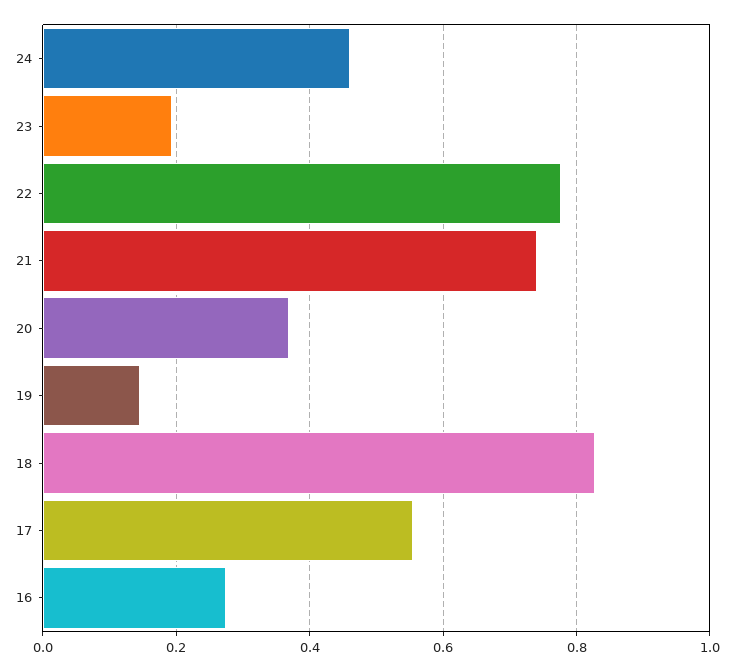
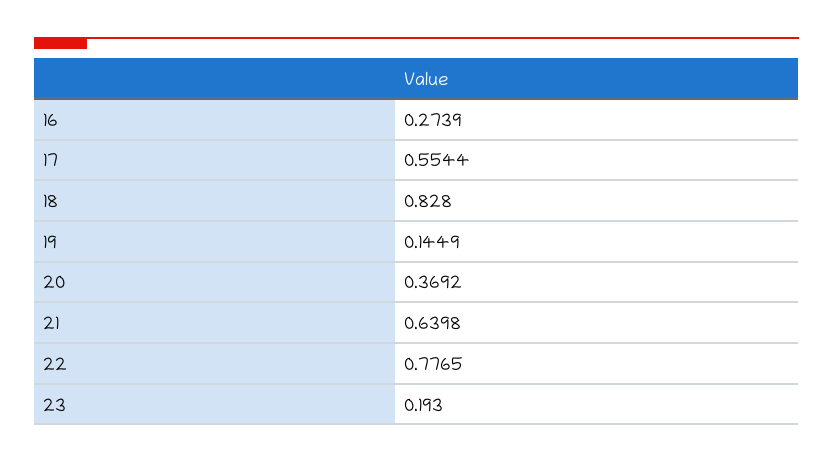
24: 0.46 -> none
21: 0.74 -> 0.6398

